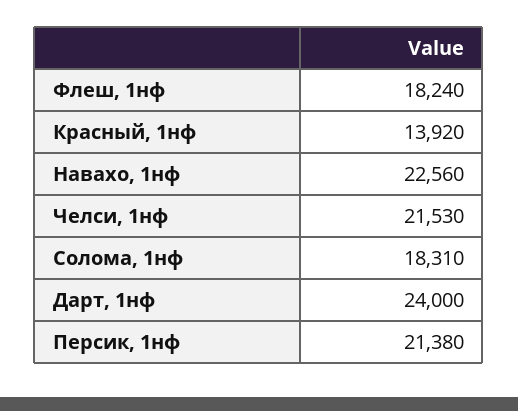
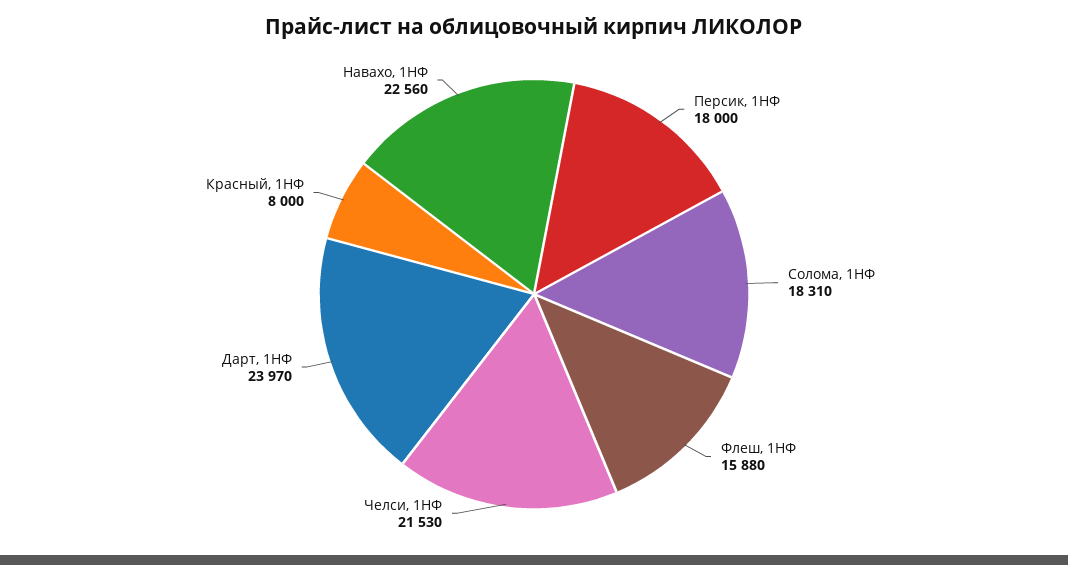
Флеш, 1нф: 18240 -> 15880
Красный, 1нф: 13920 -> 8000
Дарт, 1нф: 24000 -> 23970
Персик, 1нф: 21380 -> 18000

